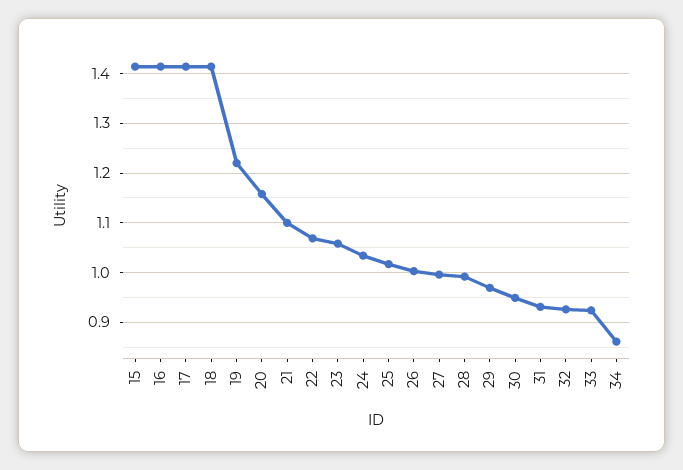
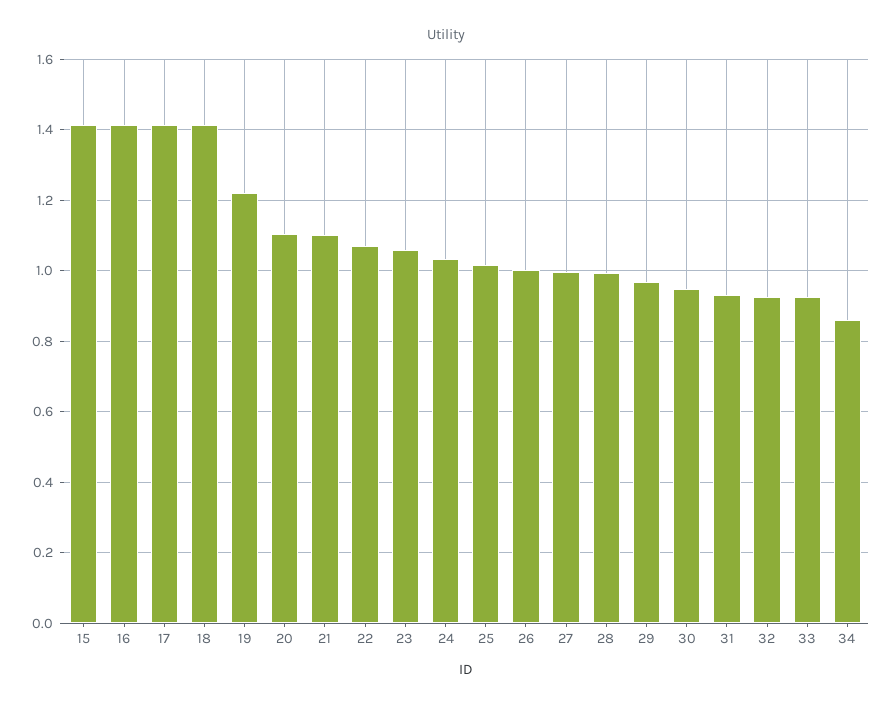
20: 1.16 -> 1.1

